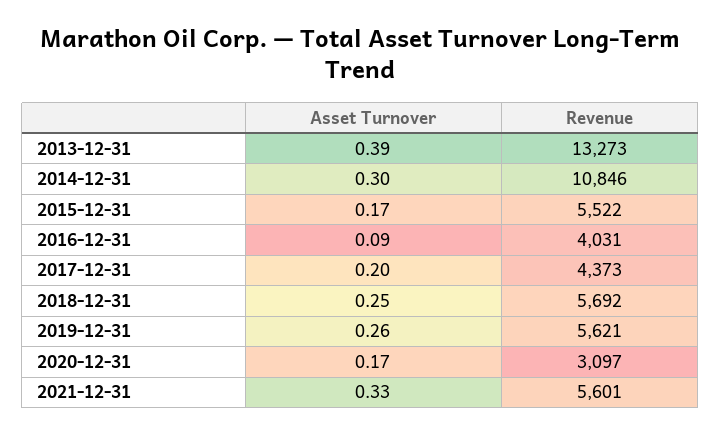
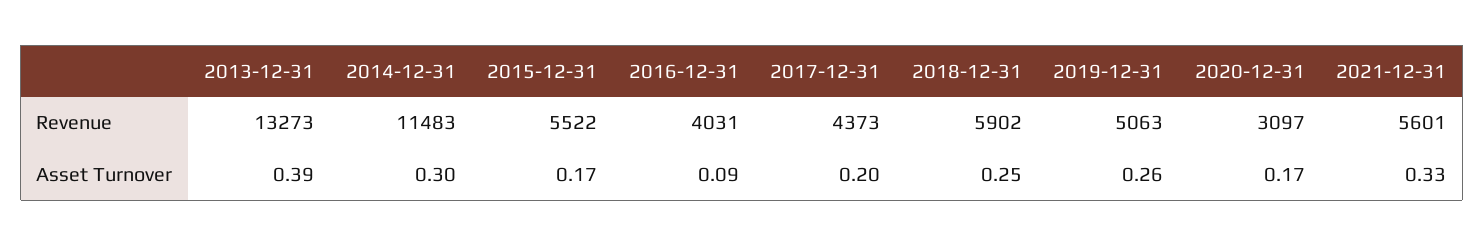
Revenue, 2014-12-31: 10846 -> 11483
Revenue, 2018-12-31: 5692 -> 5902
Revenue, 2019-12-31: 5621 -> 5063

